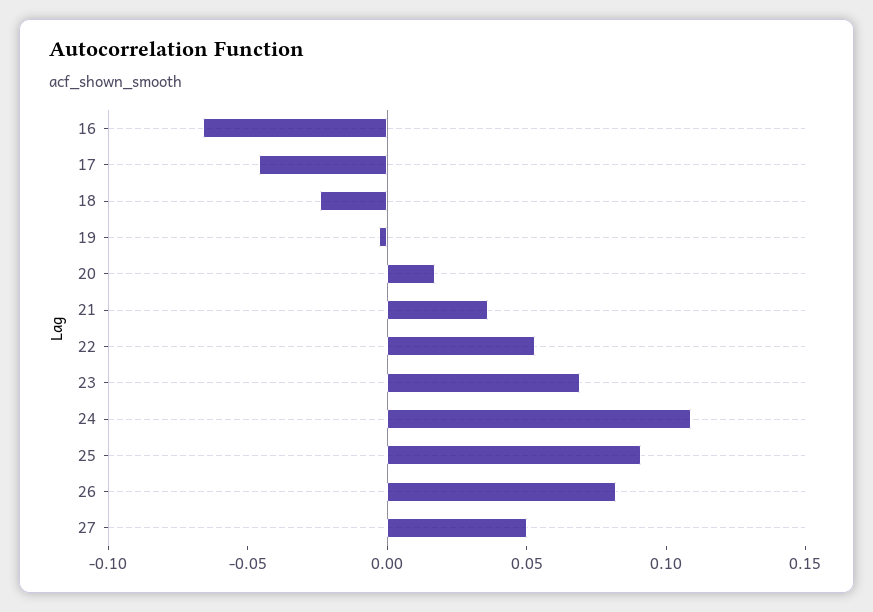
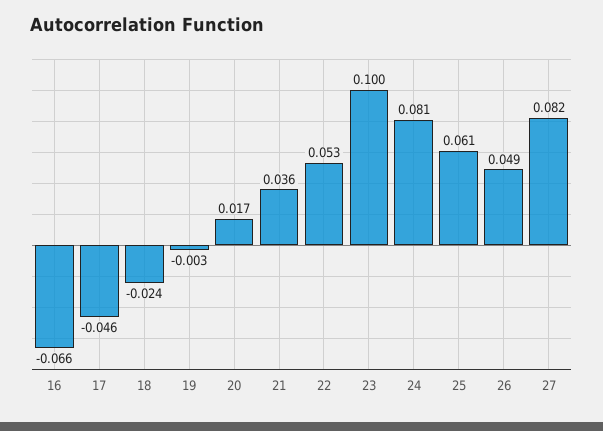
23: 0.07 -> 0.1
24: 0.11 -> 0.081
25: 0.09 -> 0.061
26: 0.08 -> 0.049
27: 0.05 -> 0.082

